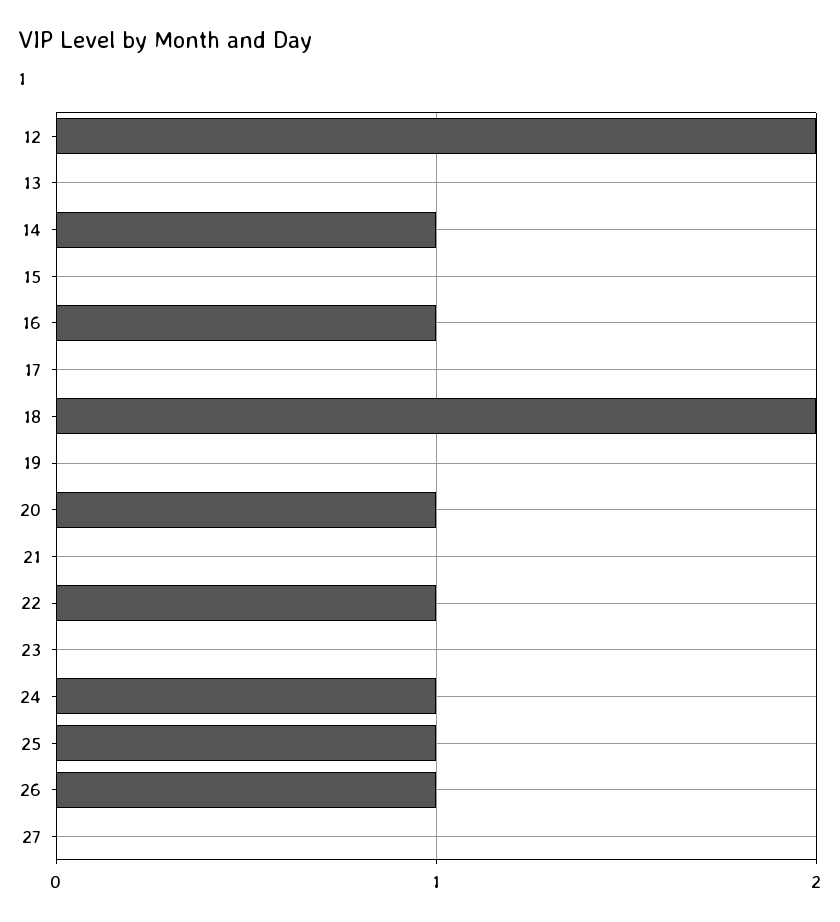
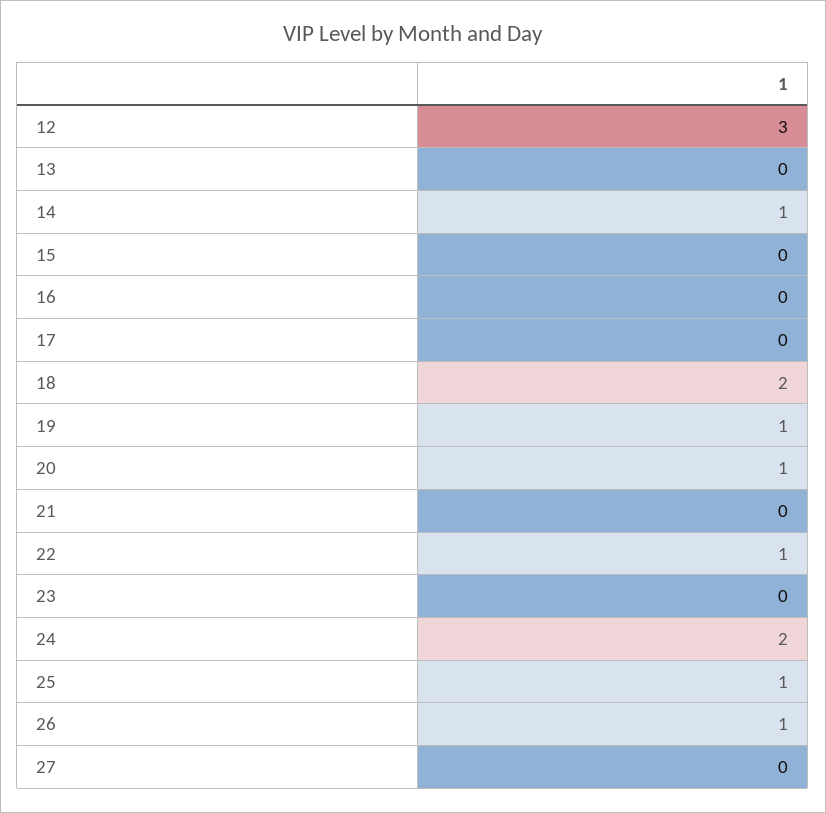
12: 2 -> 3
16: 1 -> 0
19: 0 -> 1
24: 1 -> 2

